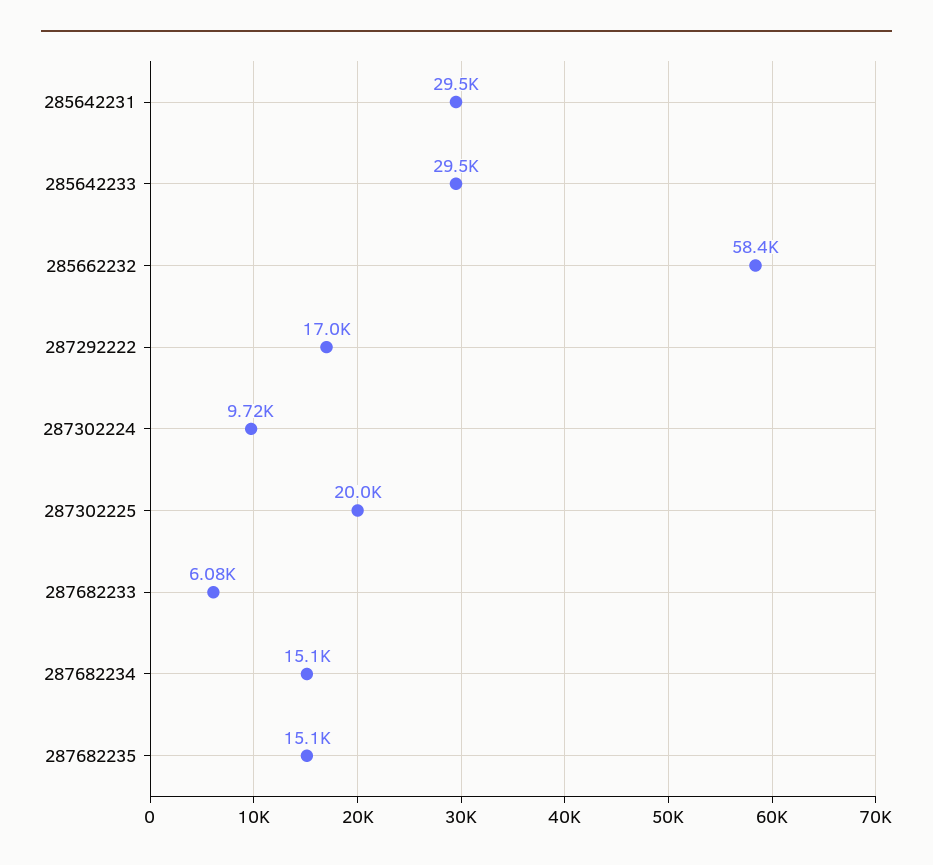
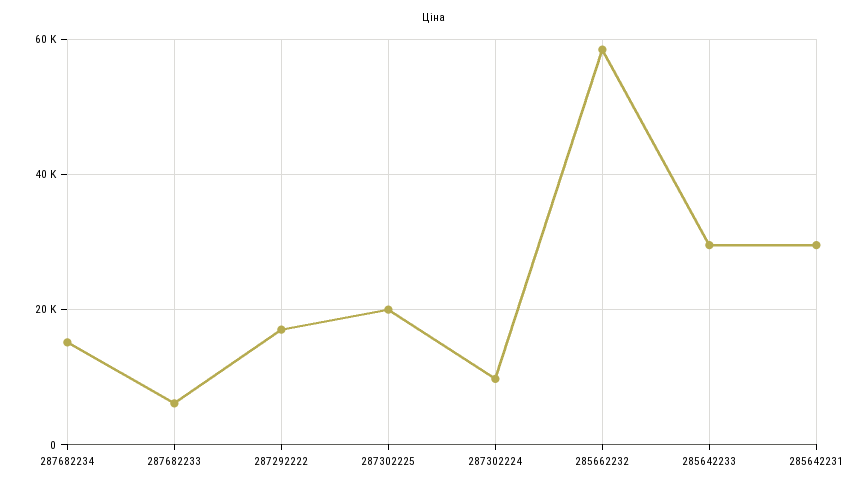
287682235: 15100 -> none

